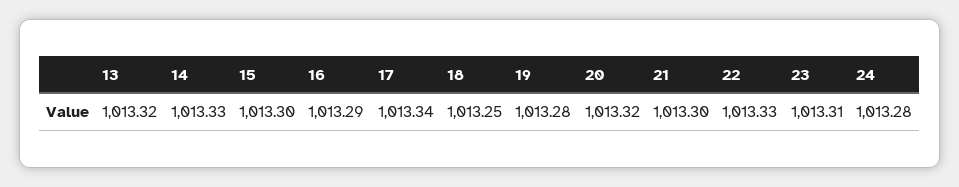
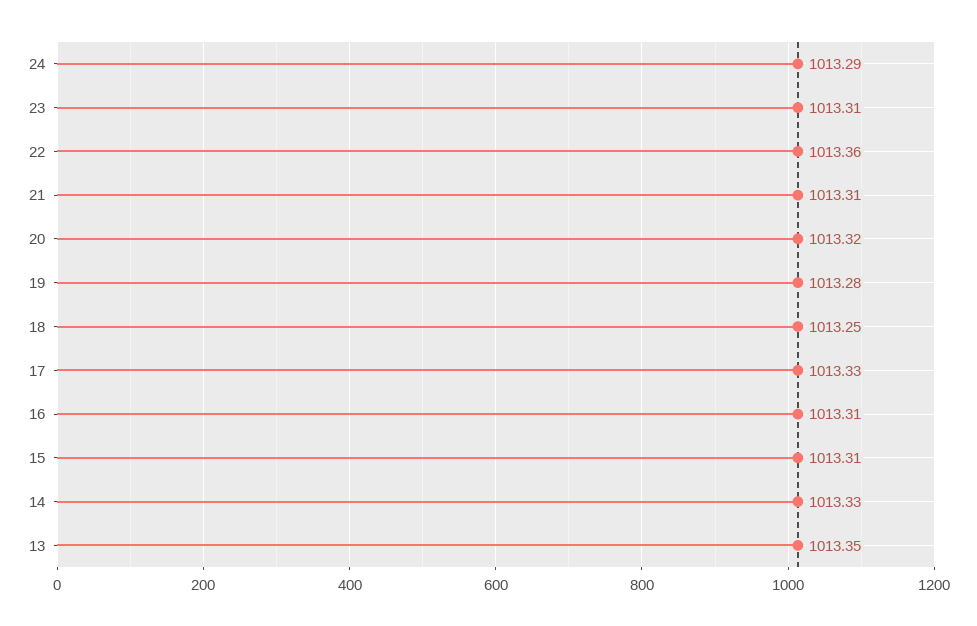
13: 1013.32 -> 1013.35
15: 1013.3 -> 1013.31
16: 1013.29 -> 1013.31
17: 1013.34 -> 1013.33
21: 1013.3 -> 1013.31
22: 1013.33 -> 1013.36
24: 1013.28 -> 1013.29

